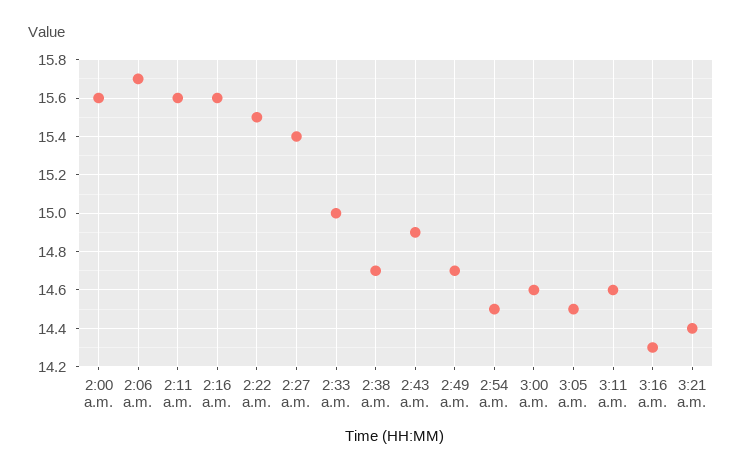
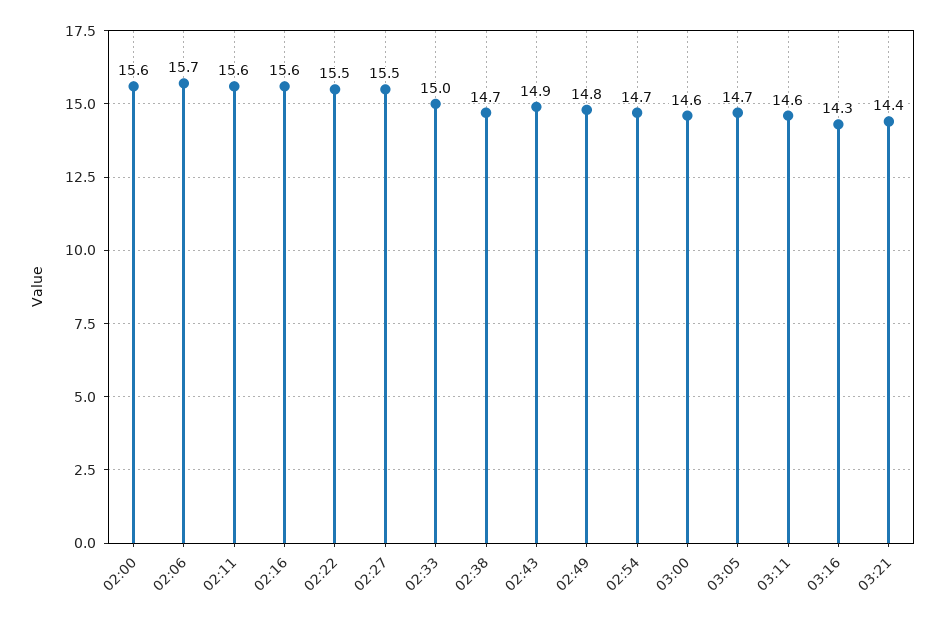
2:27 a.m.: 15.4 -> 15.5
2:49 a.m.: 14.7 -> 14.8
2:54 a.m.: 14.5 -> 14.7
3:05 a.m.: 14.5 -> 14.7

